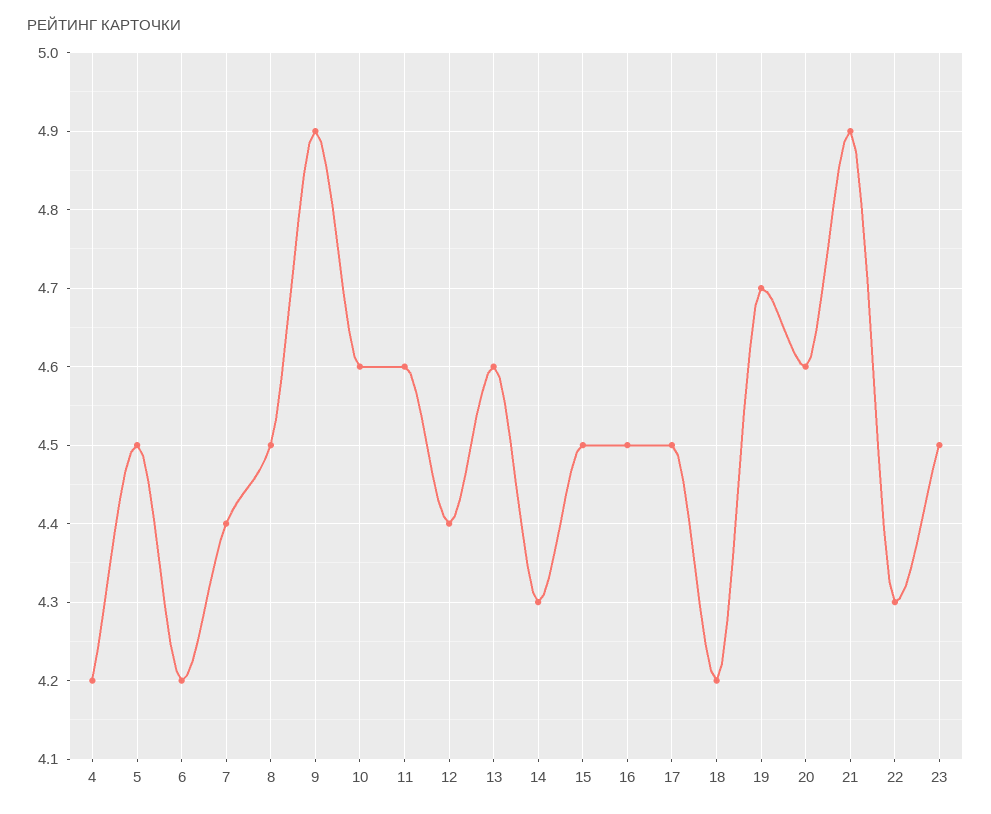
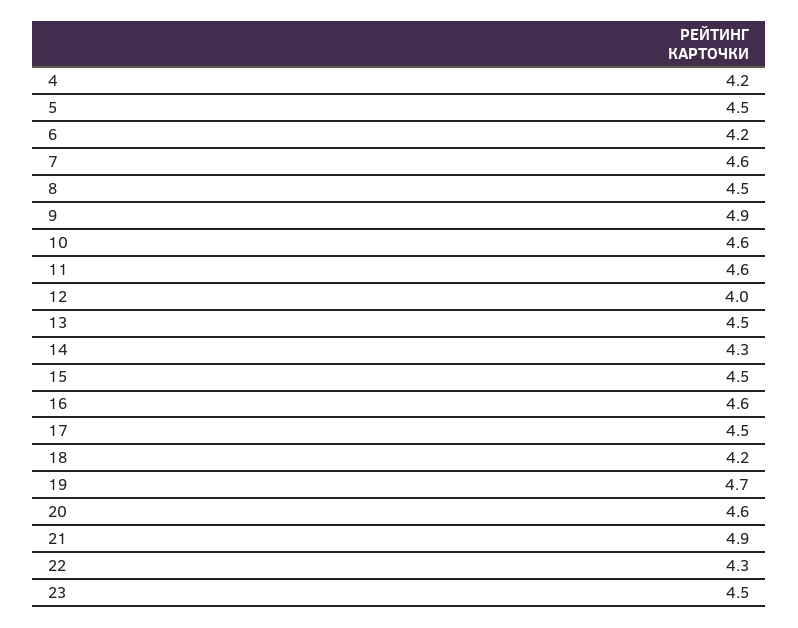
7: 4.4 -> 4.6
12: 4.4 -> 4
13: 4.6 -> 4.5
16: 4.5 -> 4.6

